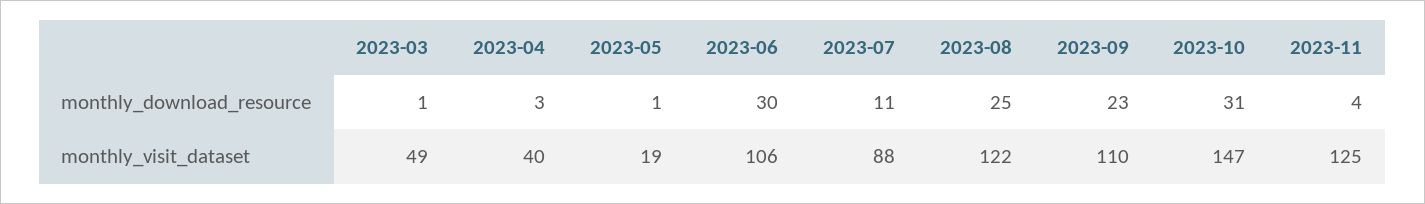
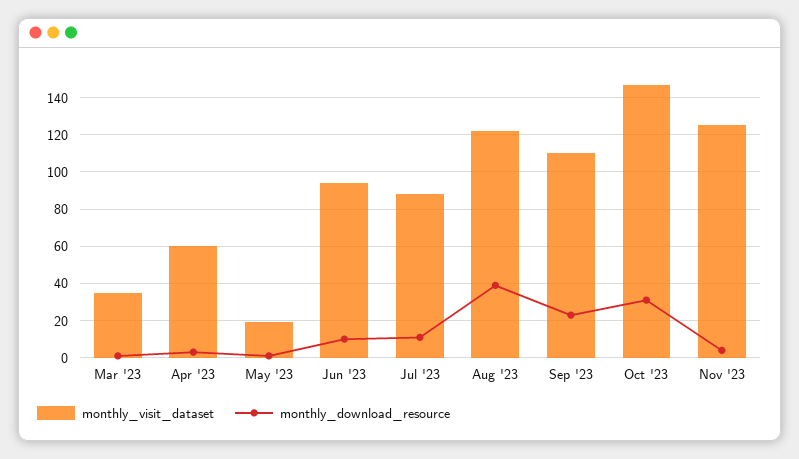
monthly_download_resource, 2023-06: 30 -> 10
monthly_download_resource, 2023-08: 25 -> 40
monthly_visit_dataset, 2023-03: 49 -> 35
monthly_visit_dataset, 2023-04: 40 -> 60
monthly_visit_dataset, 2023-06: 106 -> 95

